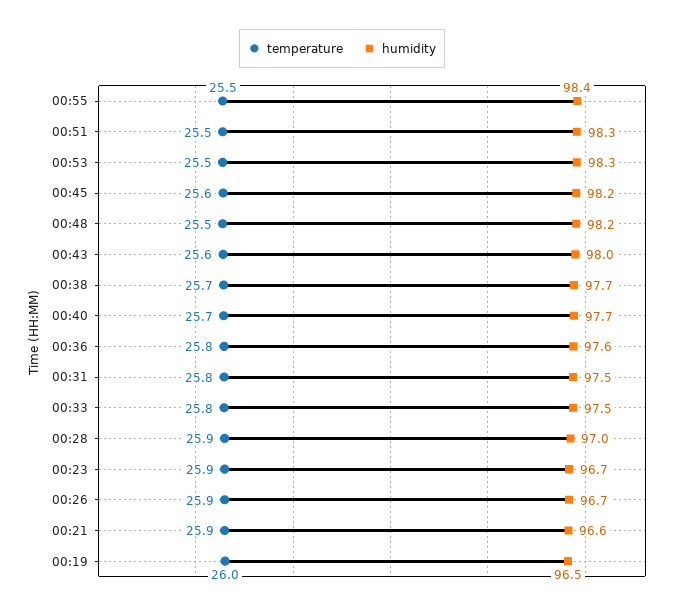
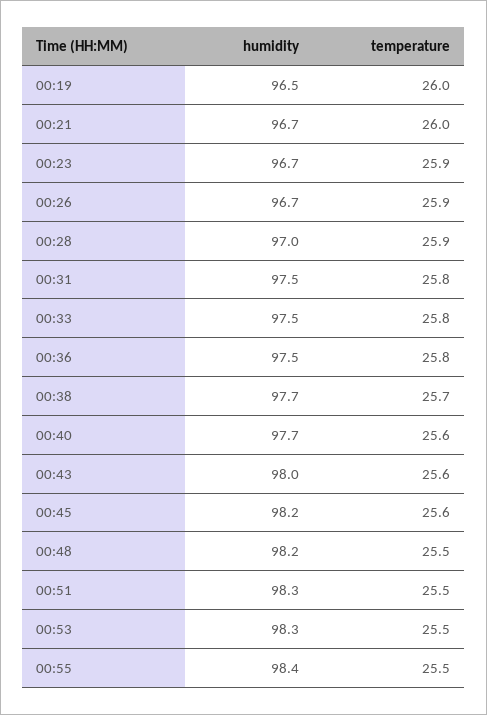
temperature, 00:40: 25.7 -> 25.6
humidity, 00:36: 97.6 -> 97.5
temperature, 00:21: 25.9 -> 26
humidity, 00:21: 96.6 -> 96.7

